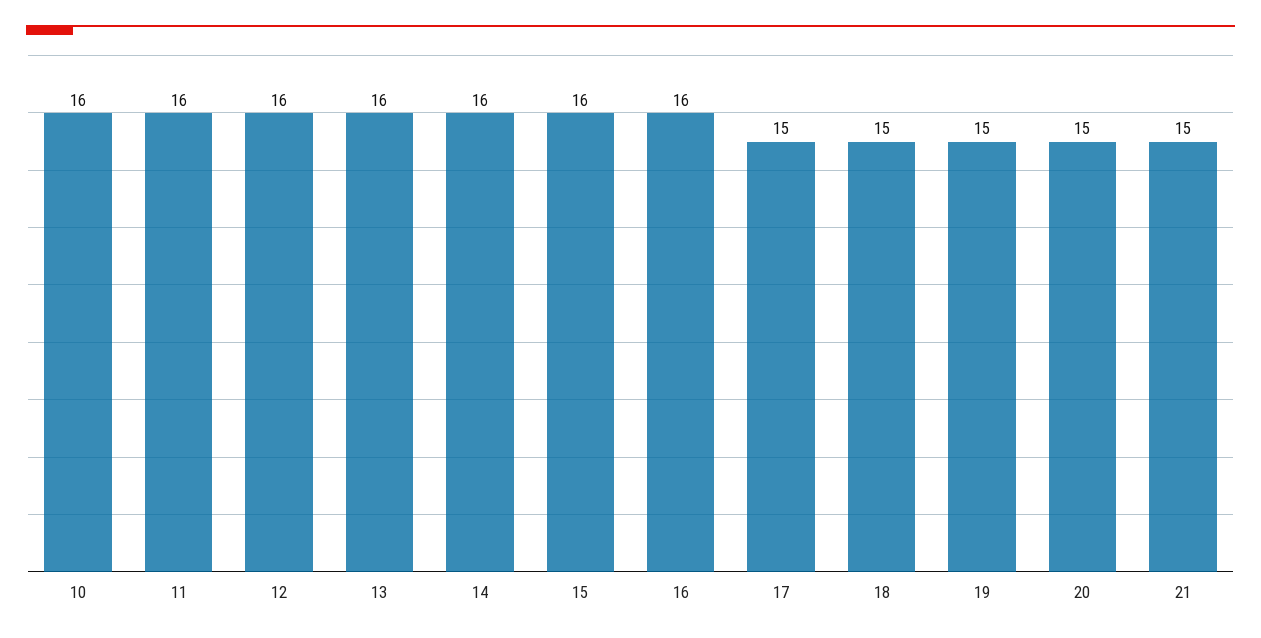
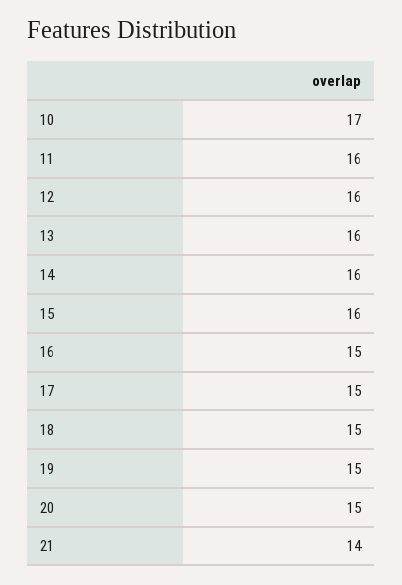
10: 16 -> 17
16: 16 -> 15
21: 15 -> 14

